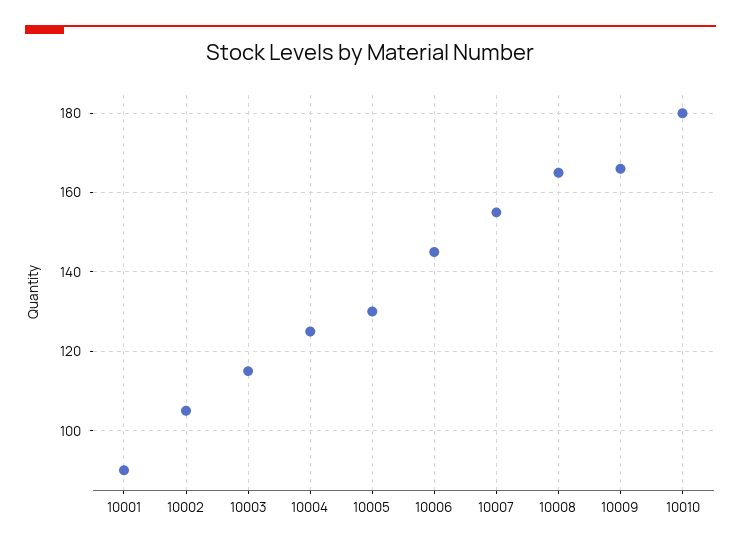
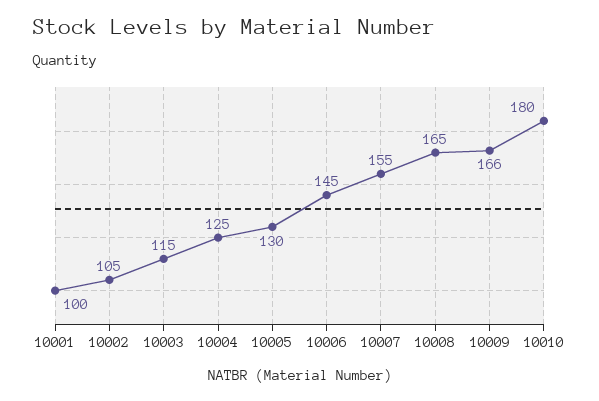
10001: 90 -> 100

